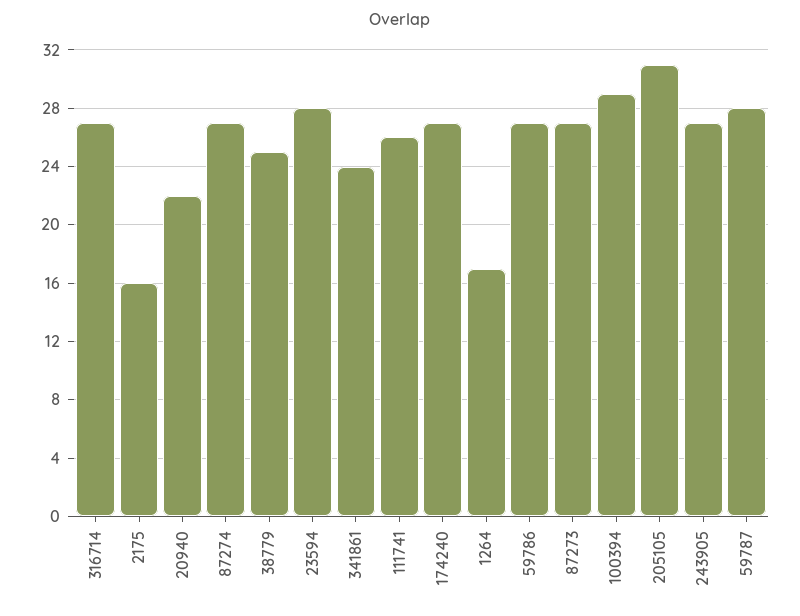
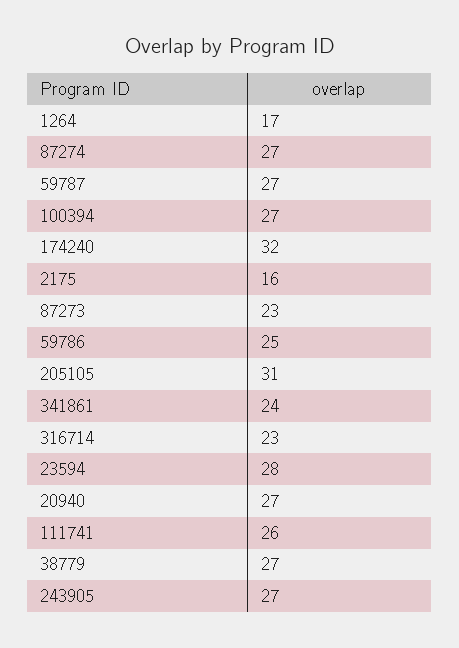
316714: 27 -> 23
20940: 22 -> 27
38779: 25 -> 27
174240: 27 -> 32
59786: 27 -> 25
87273: 27 -> 23
100394: 29 -> 27
59787: 28 -> 27

